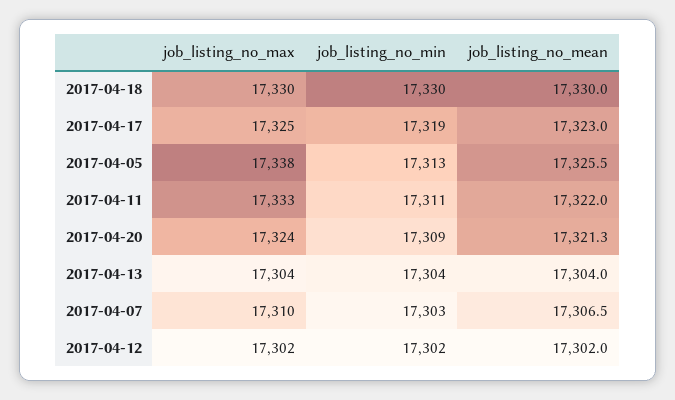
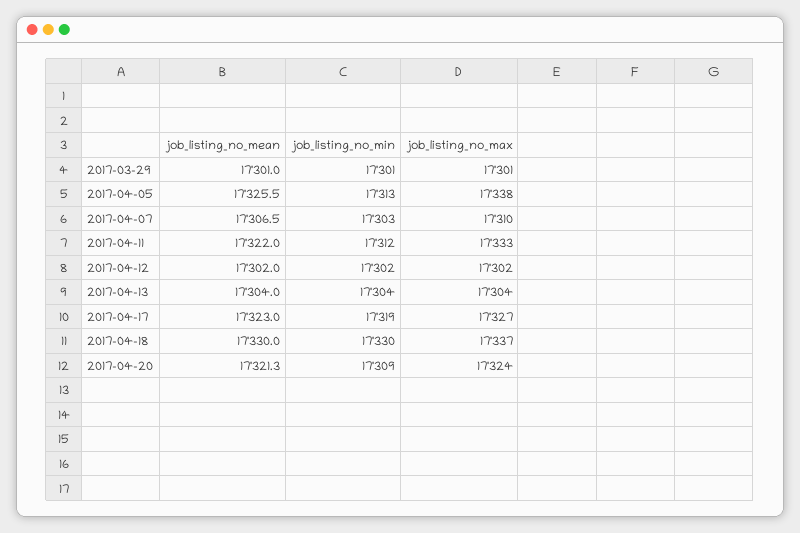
job_listing_no_max, 2017-04-18: 17330 -> 17337
job_listing_no_max, 2017-04-17: 17325 -> 17327
job_listing_no_min, 2017-04-11: 17311 -> 17312
job_listing_no_mean, 2017-03-29: none -> 17301
job_listing_no_min, 2017-03-29: none -> 17301
job_listing_no_max, 2017-03-29: none -> 17301

